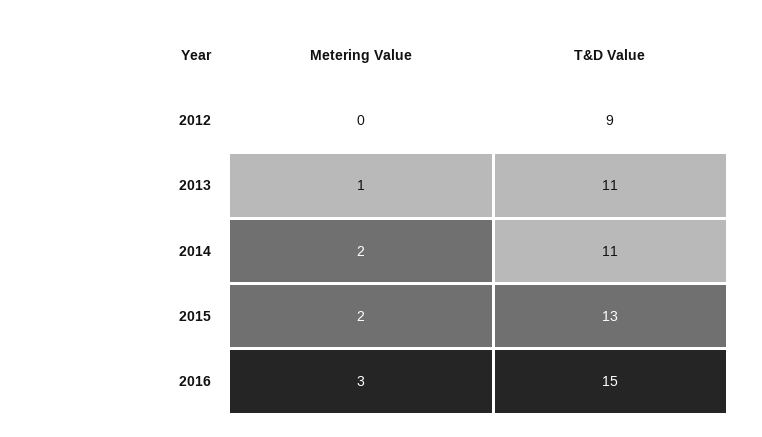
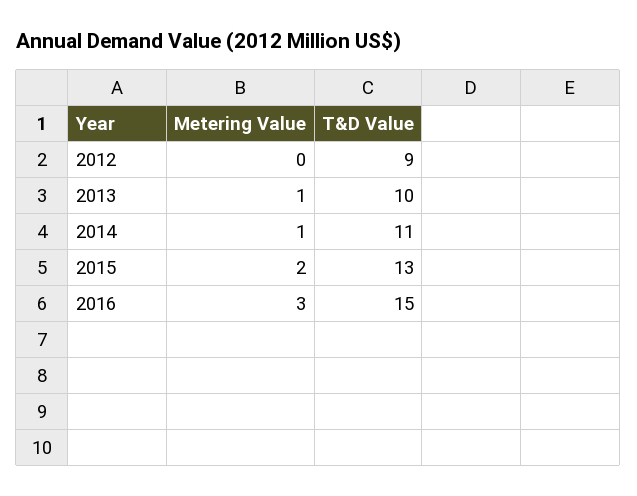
T&D Value, 2013: 11 -> 10
Metering Value, 2014: 2 -> 1

